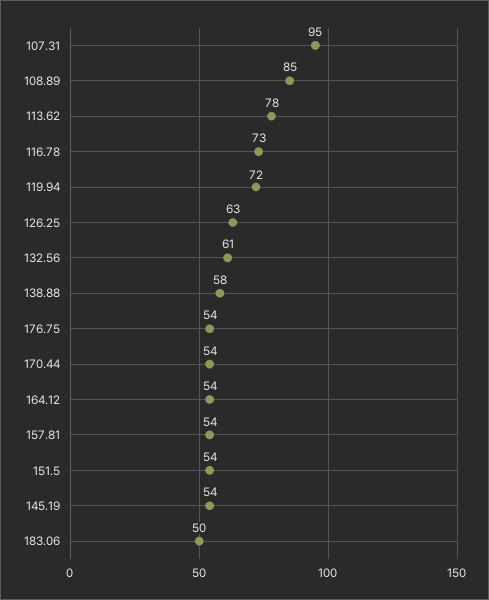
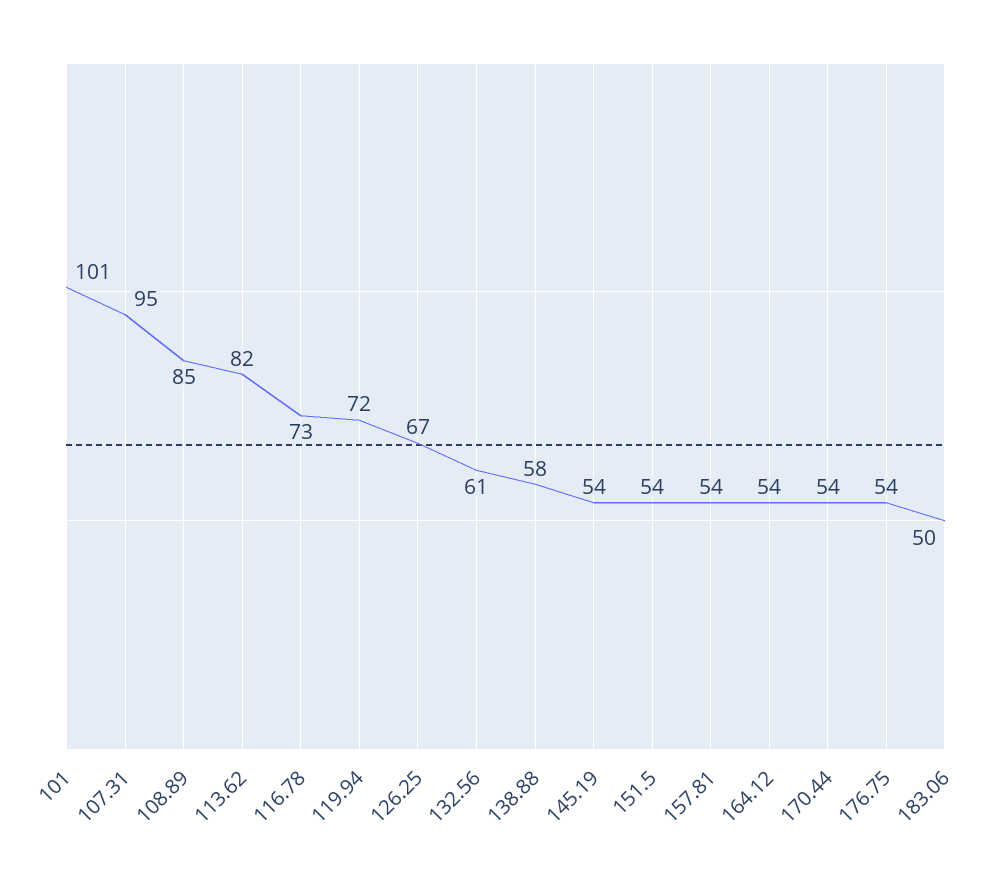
113.62: 78 -> 82
126.25: 63 -> 67
101: none -> 101

